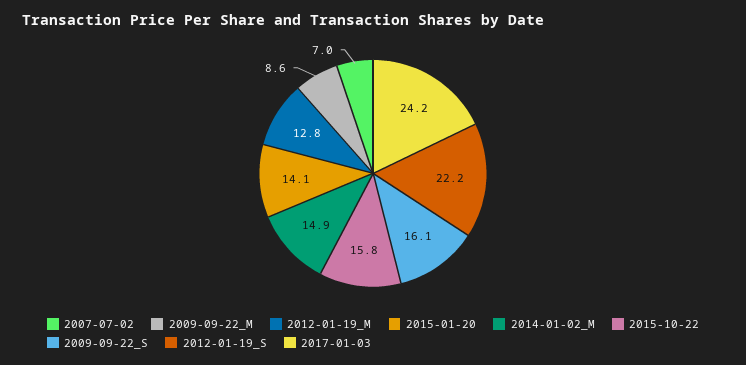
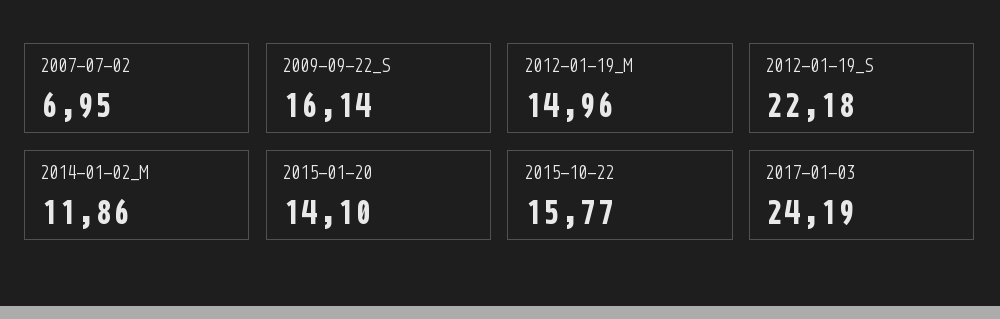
2009-09-22_M: 8.6 -> none
2012-01-19_M: 12.8 -> 14.96
2014-01-02_M: 14.9 -> 11.86

